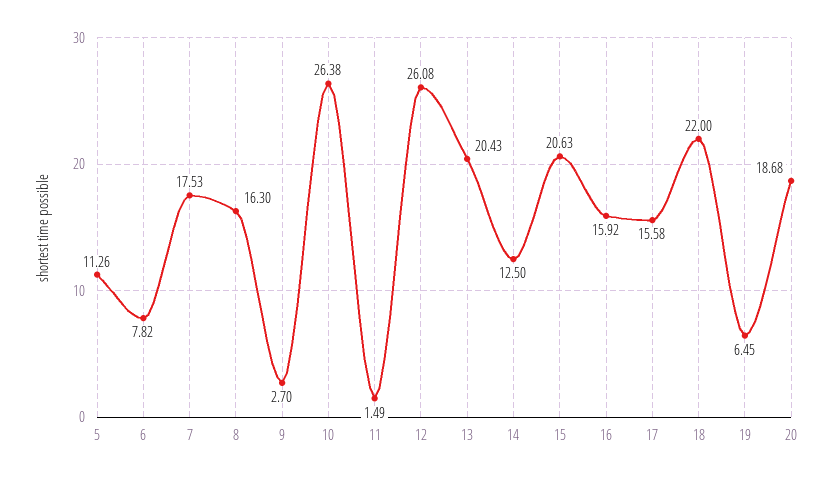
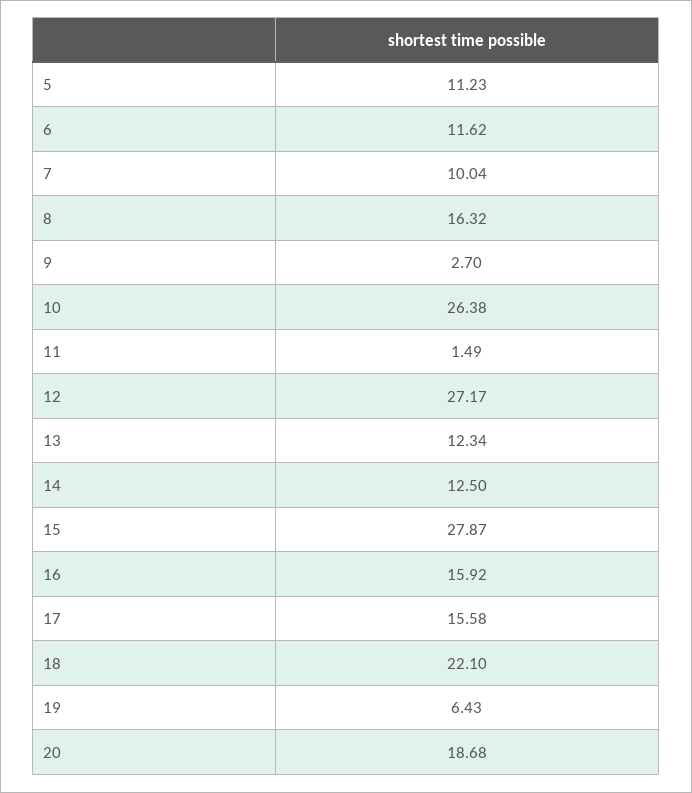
5: 11.26 -> 11.23
6: 7.82 -> 11.62
7: 17.53 -> 10.04
8: 16.3 -> 16.32
12: 26.08 -> 27.17
13: 20.43 -> 12.34
15: 20.63 -> 27.87
18: 22 -> 22.1
19: 6.45 -> 6.43

